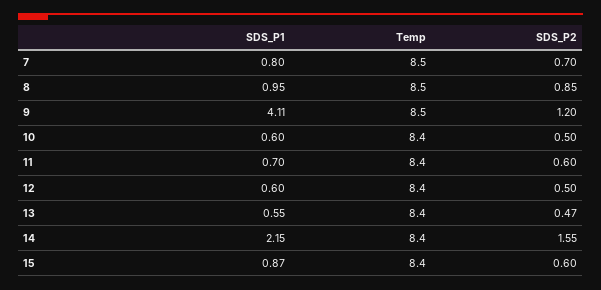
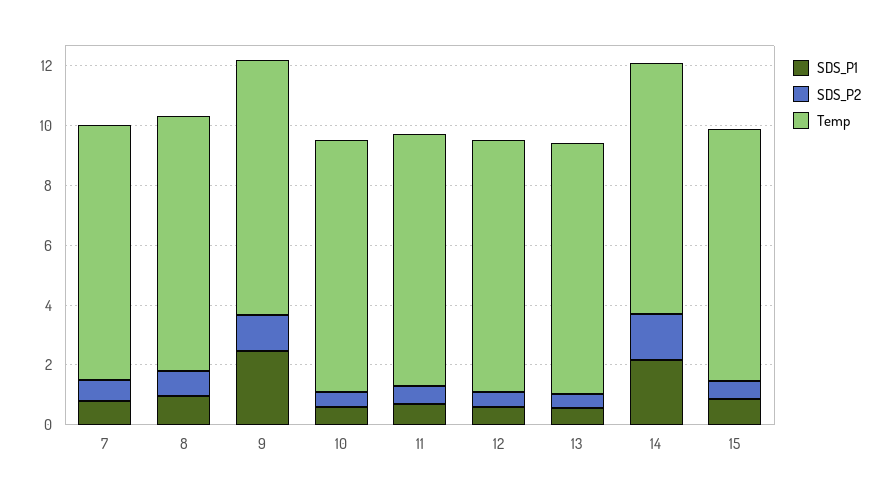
SDS_P1, 9: 4.11 -> 2.5

